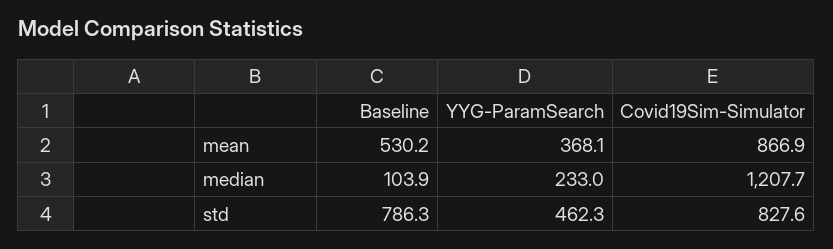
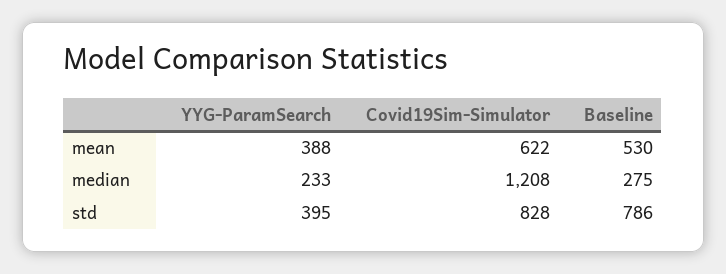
YYG-ParamSearch, mean: 368.1 -> 388
Covid19Sim-Simulator, mean: 866.9 -> 622
Baseline, median: 103.9 -> 275
YYG-ParamSearch, std: 462.3 -> 395

